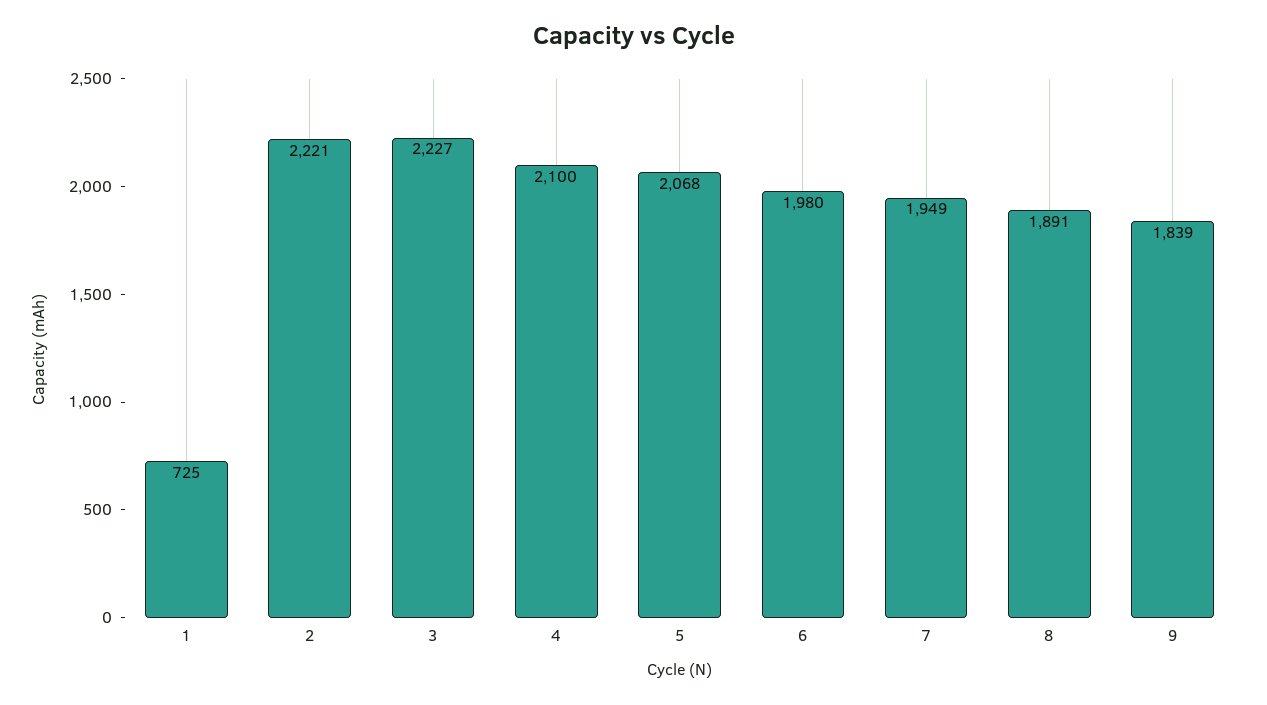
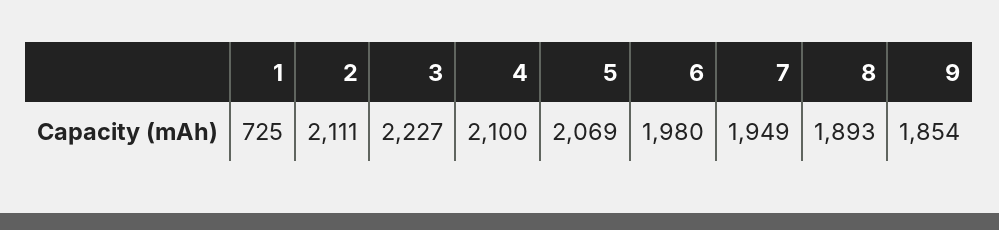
2: 2221 -> 2111
5: 2068 -> 2069
8: 1891 -> 1893
9: 1839 -> 1854

